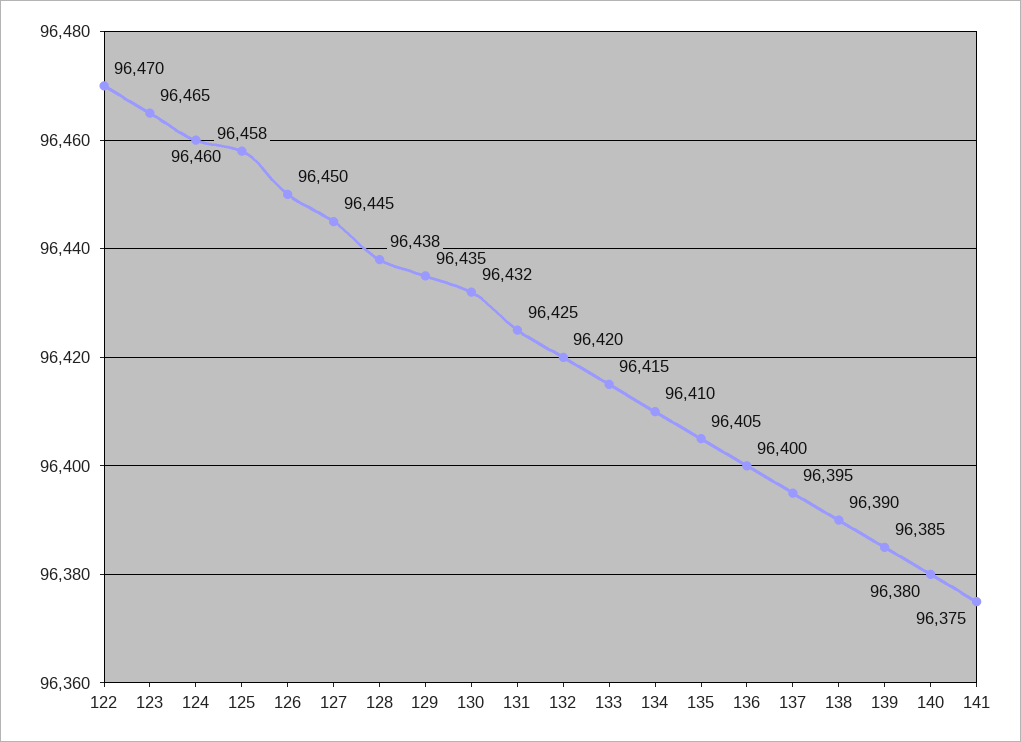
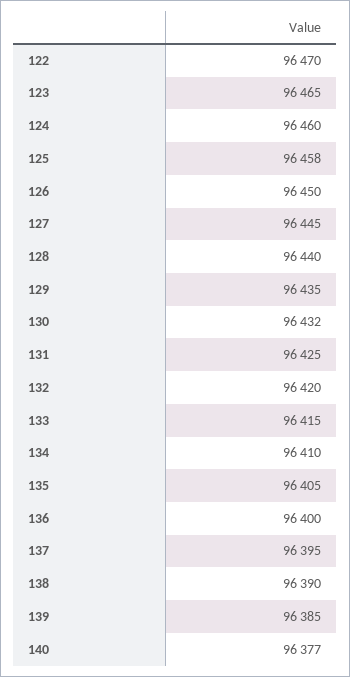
128: 96438 -> 96440
140: 96380 -> 96377
141: 96375 -> none

